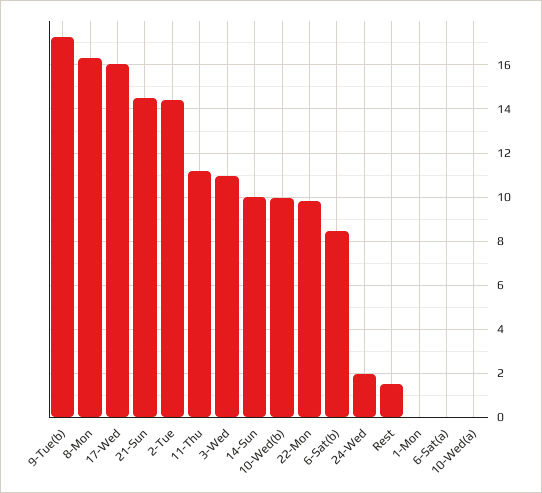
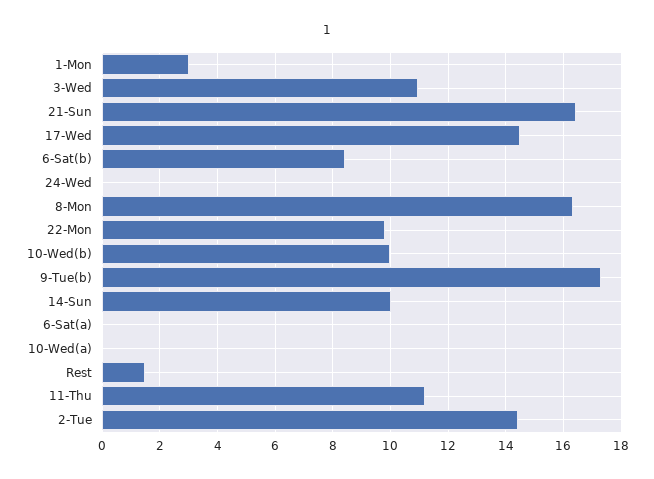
17-Wed: 16 -> 14.5
21-Sun: 14.5 -> 16.5
24-Wed: 2 -> 0
1-Mon: 0 -> 3

